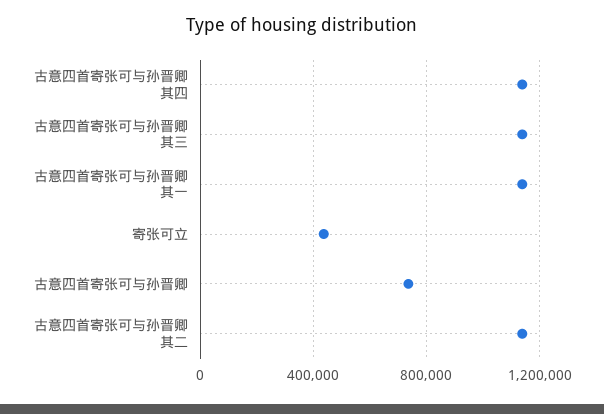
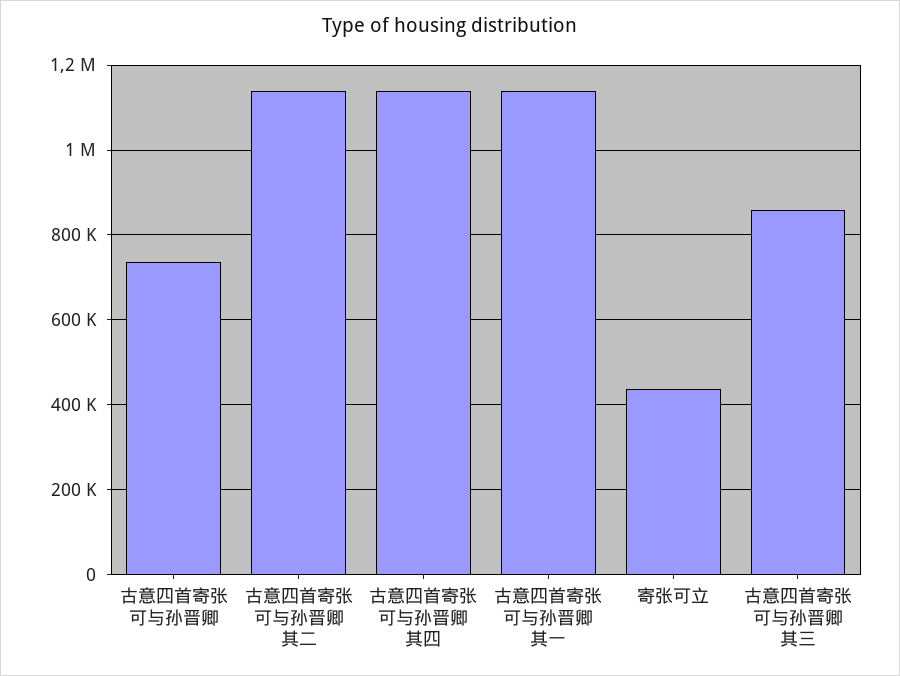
古意四首寄张可与孙晋卿 其三: 1150000 -> 860000

